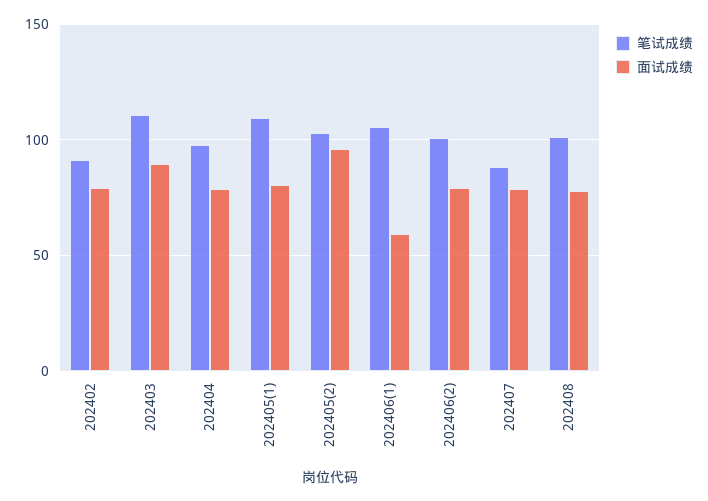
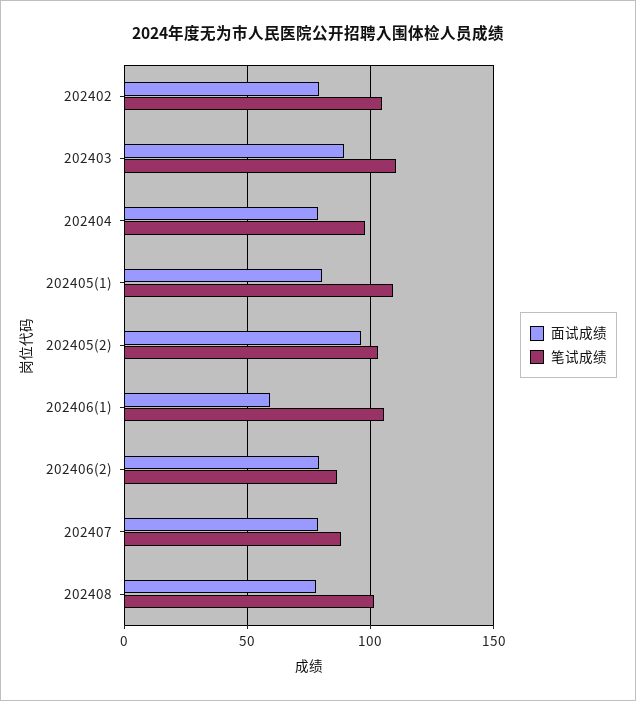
笔试成绩, 202402: 90 -> 105
笔试成绩, 202406(2): 100 -> 85

